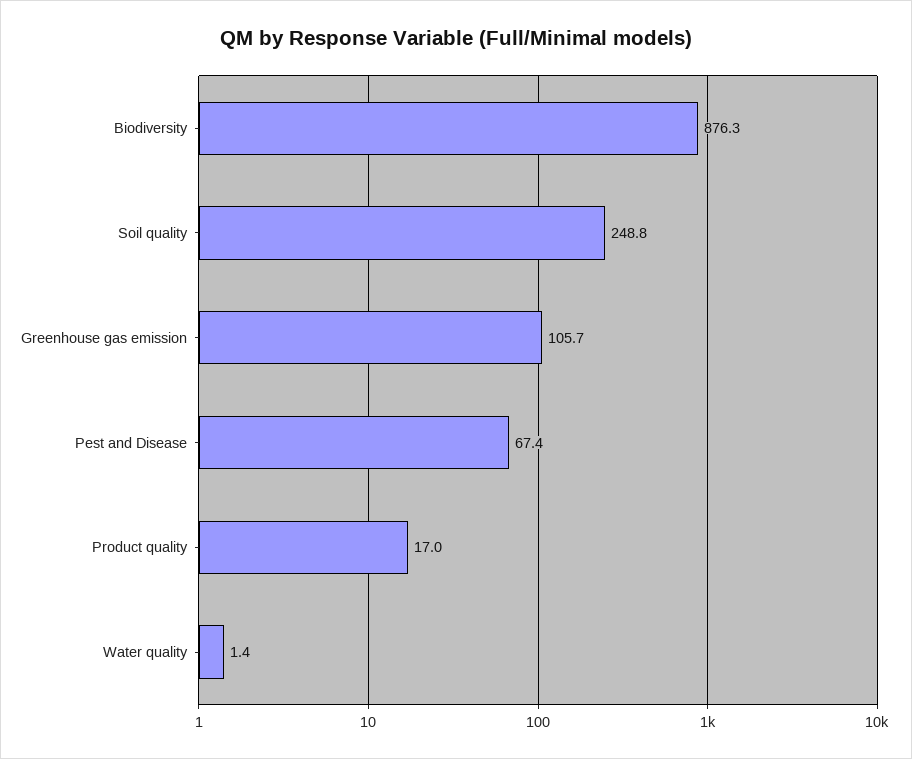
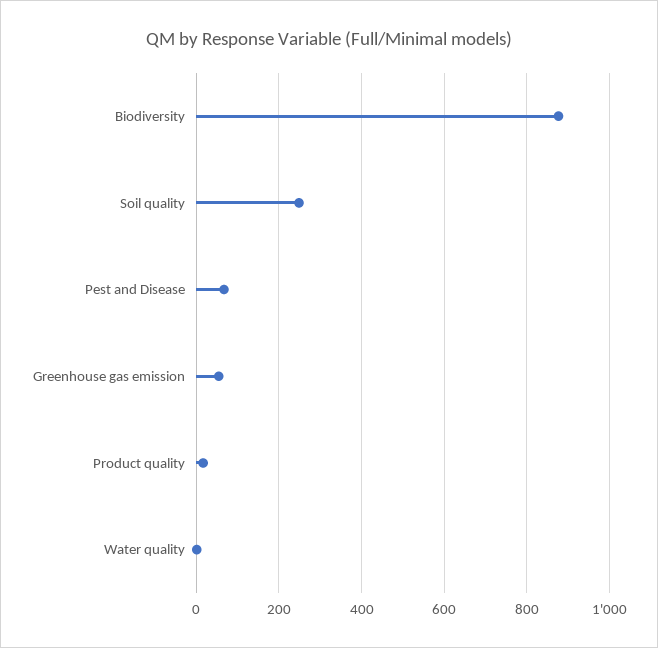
Greenhouse gas emission: 105.7 -> 60

